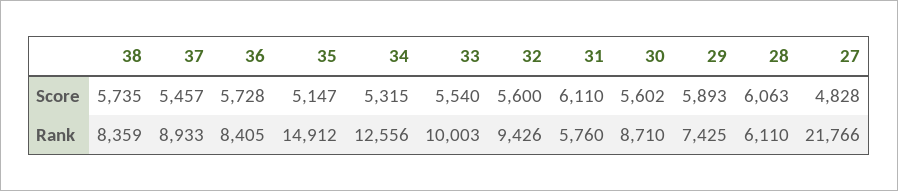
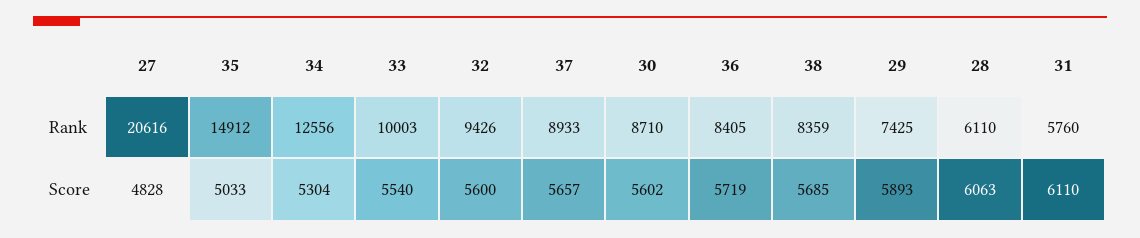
38, Score: 5735 -> 5685
37, Score: 5457 -> 5657
36, Score: 5728 -> 5719
35, Score: 5147 -> 5033
34, Score: 5315 -> 5304
27, Rank: 21766 -> 20616

